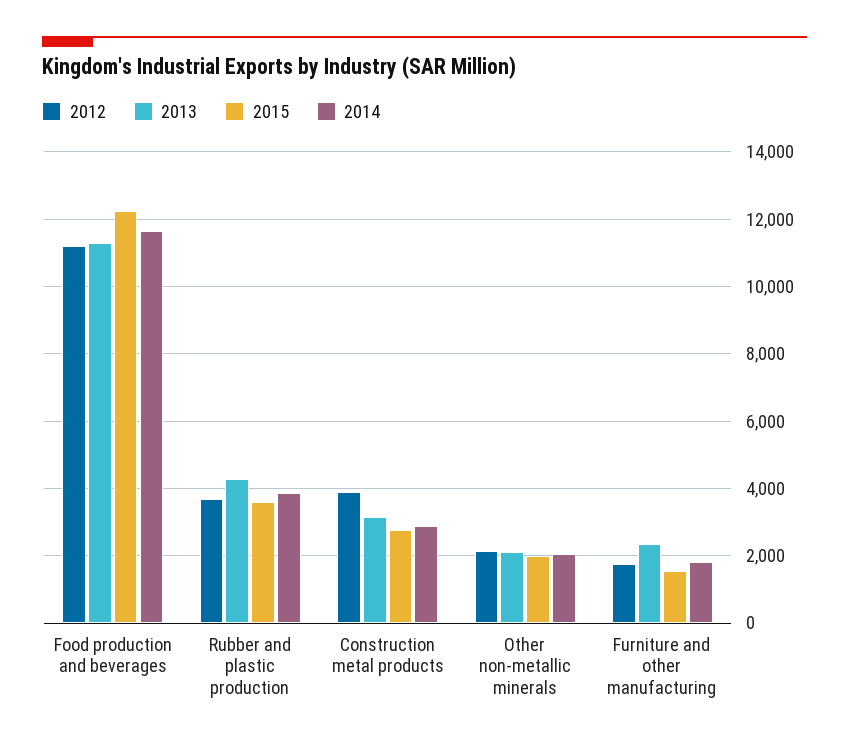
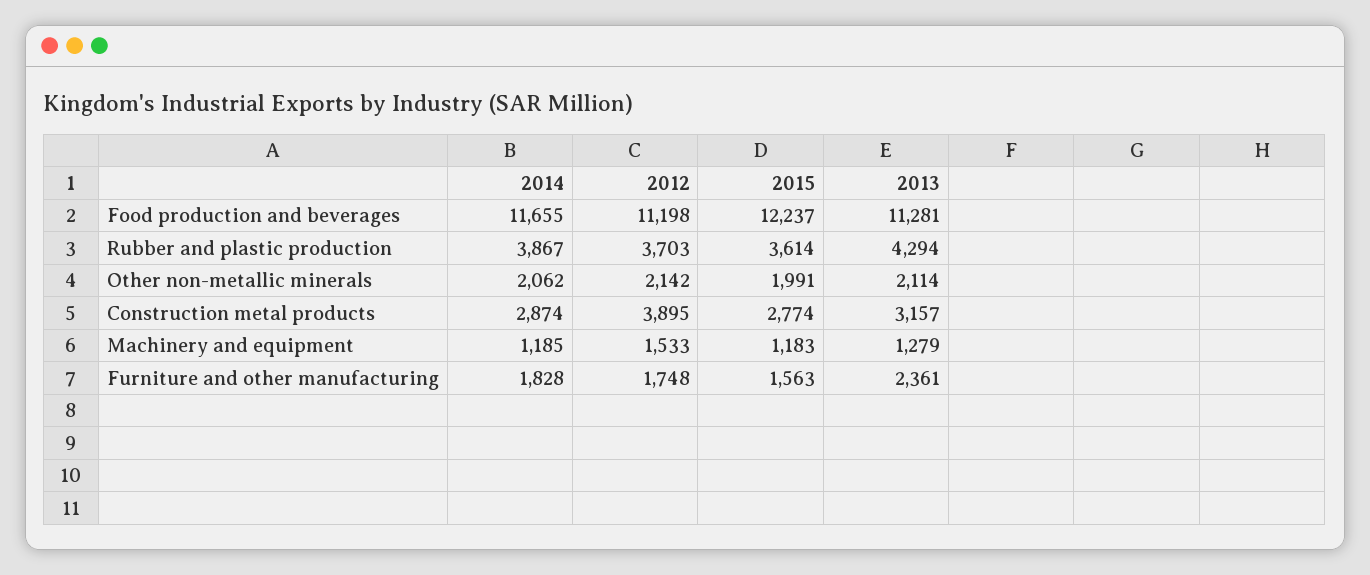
2014, Machinery and equipment: none -> 1185
2012, Machinery and equipment: none -> 1533
2015, Machinery and equipment: none -> 1183
2013, Machinery and equipment: none -> 1279

